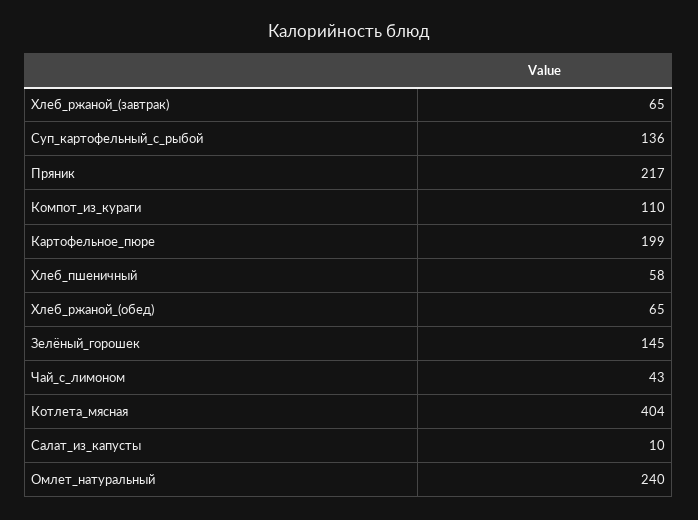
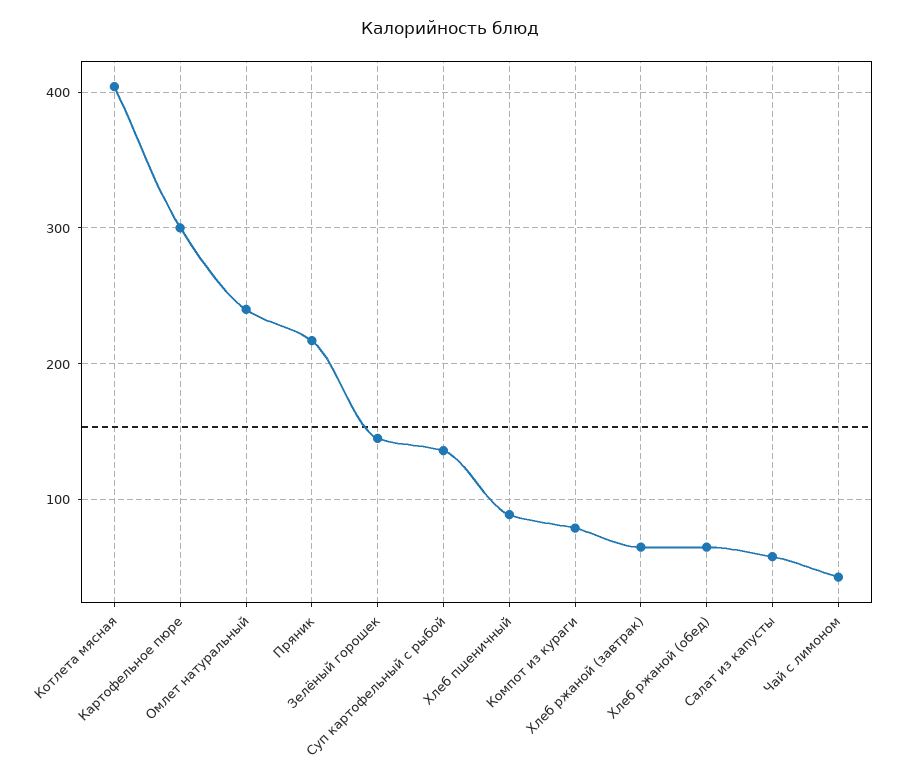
Компот_из_кураги: 110 -> 80
Картофельное_пюре: 199 -> 300
Хлеб_пшеничный: 58 -> 90
Салат_из_капусты: 10 -> 60

